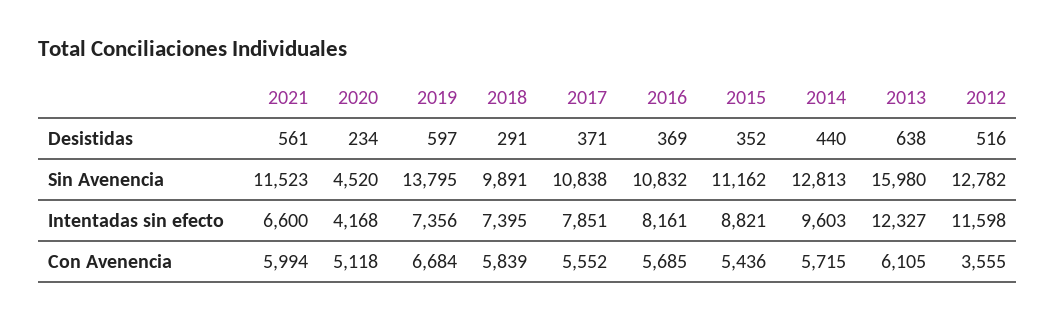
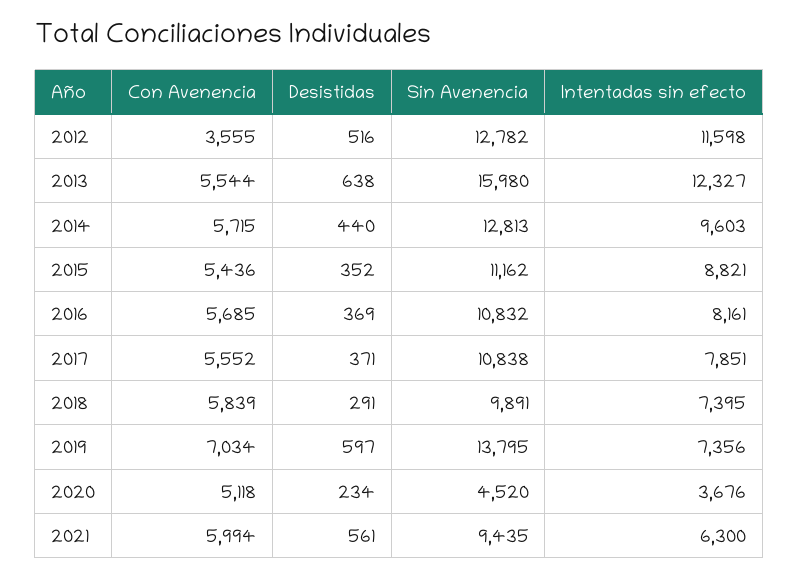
2021, Sin Avenencia: 11523 -> 9435
2021, Intentadas sin efecto: 6600 -> 6300
2020, Intentadas sin efecto: 4168 -> 3676
2019, Con Avenencia: 6684 -> 7034
2013, Con Avenencia: 6105 -> 5544

